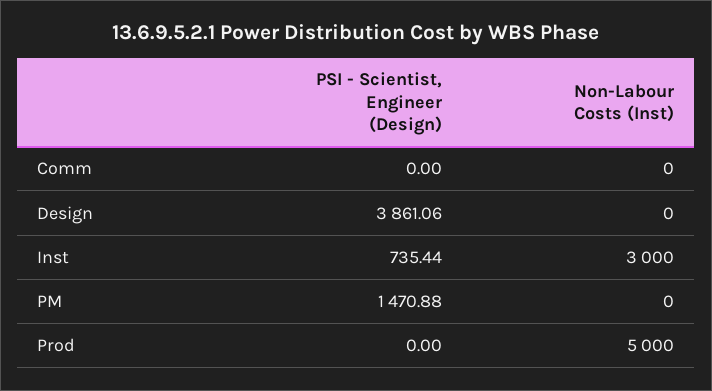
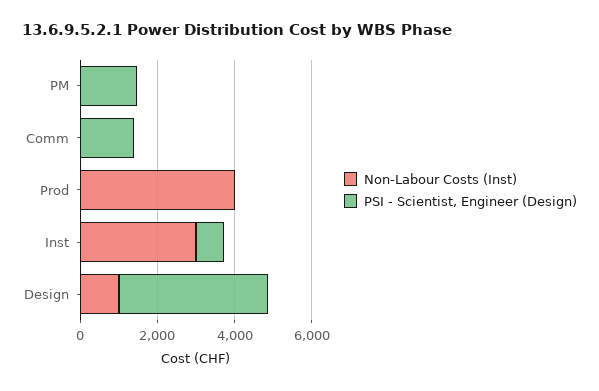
PSI - Scientist, Engineer (Design), Comm: 0 -> 1500
Non-Labour Costs (Inst), Design: 0 -> 1000
Non-Labour Costs (Inst), Prod: 5000 -> 4000

